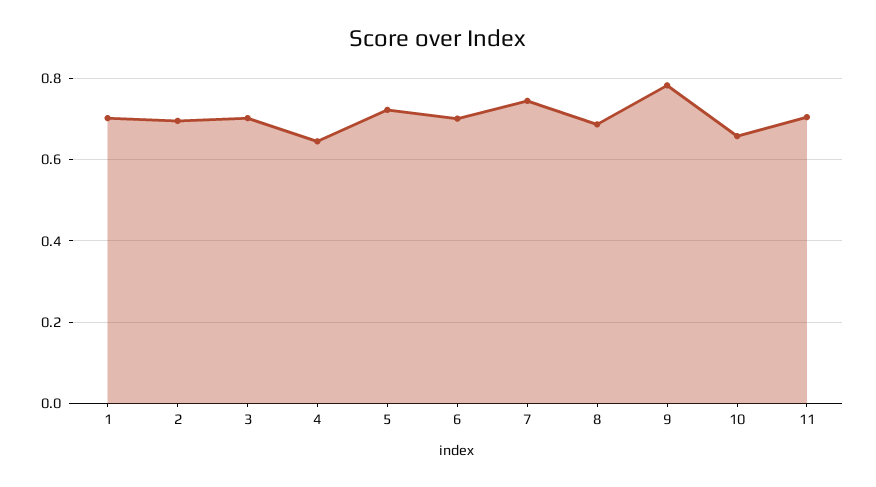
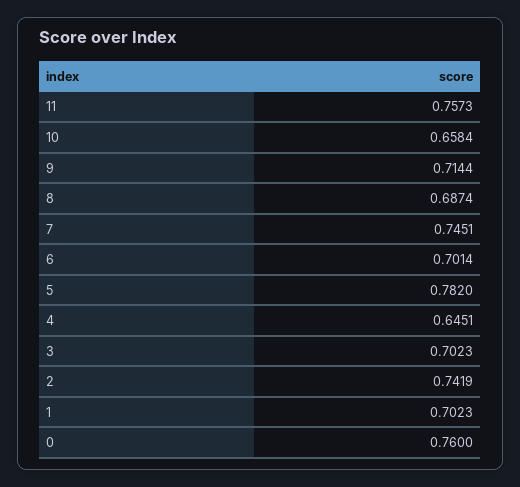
2: 0.7 -> 0.7419
5: 0.72 -> 0.782
9: 0.78 -> 0.7144
11: 0.7 -> 0.7573
0: none -> 0.76

